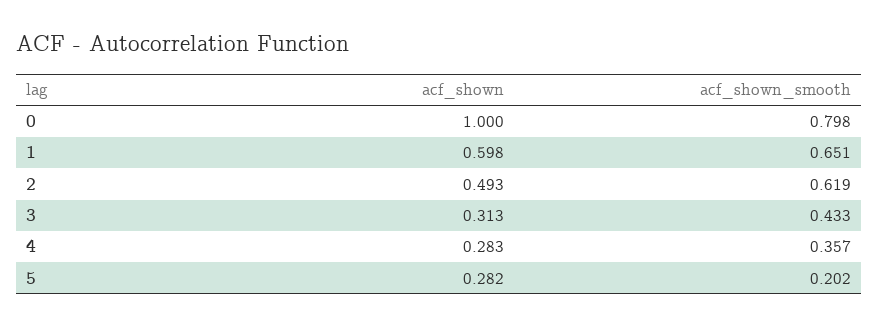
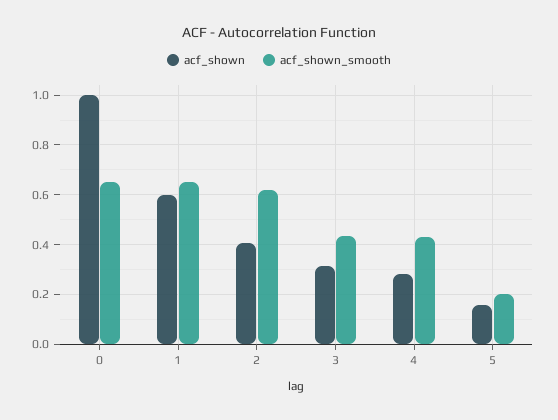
acf_shown_smooth, 0: 0.798 -> 0.65
acf_shown, 2: 0.493 -> 0.4
acf_shown_smooth, 4: 0.357 -> 0.425
acf_shown, 5: 0.282 -> 0.15

